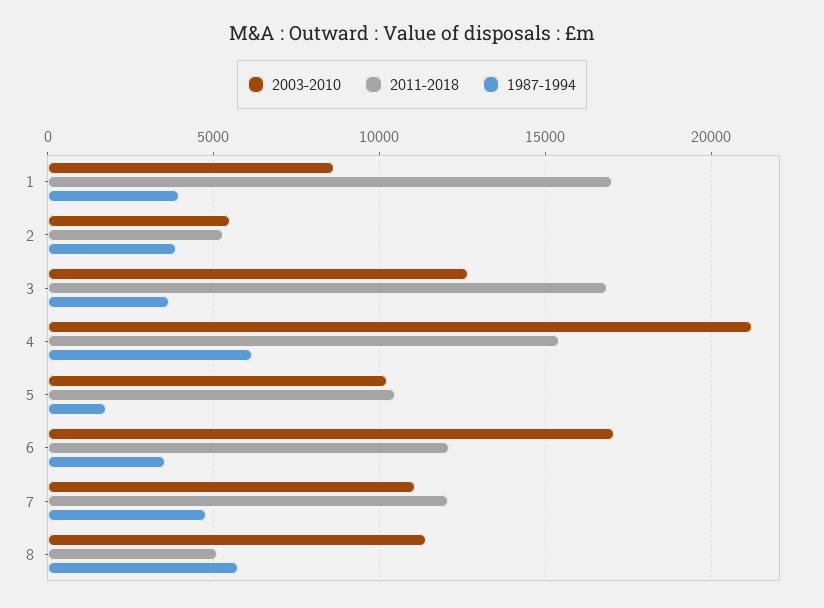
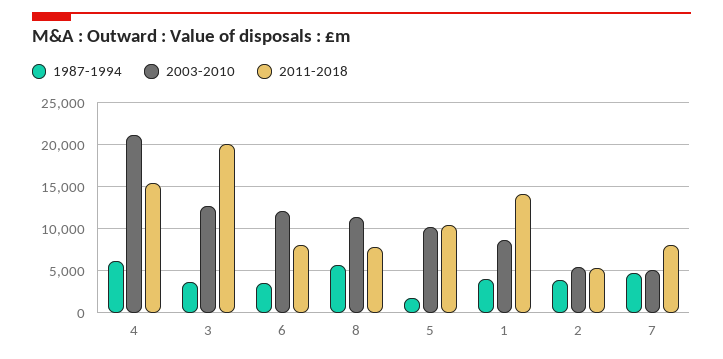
2011-2018, 1: 17000 -> 14000
2011-2018, 3: 17000 -> 20000
2003-2010, 6: 17000 -> 12000
2011-2018, 6: 12000 -> 8000
2003-2010, 7: 11000 -> 5000
2011-2018, 7: 12000 -> 8000
2011-2018, 8: 5000 -> 8000

